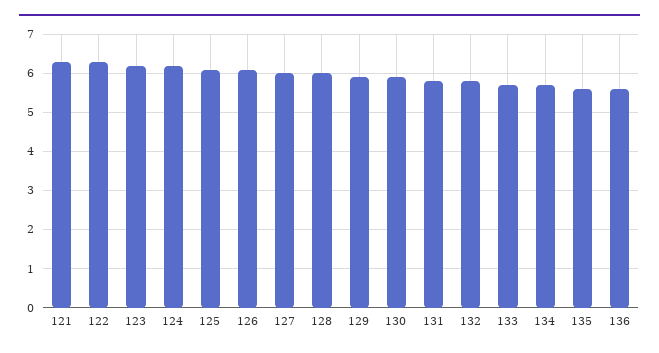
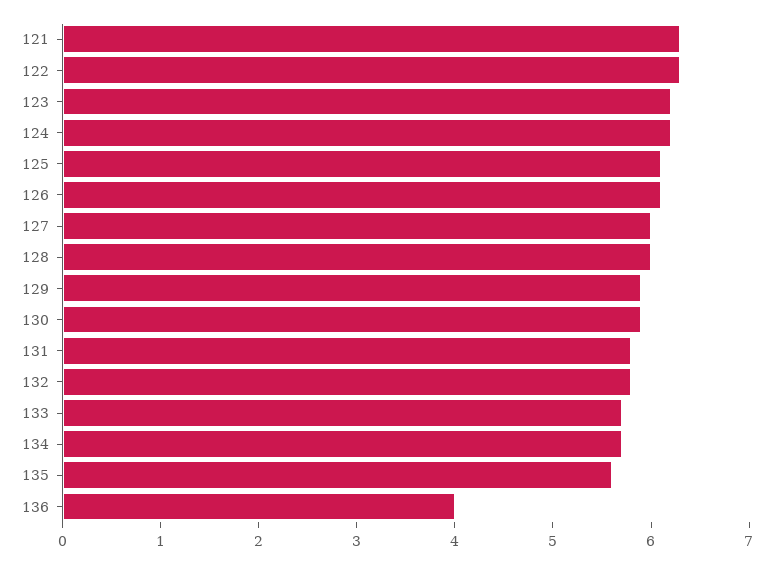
136: 5.5 -> 4

